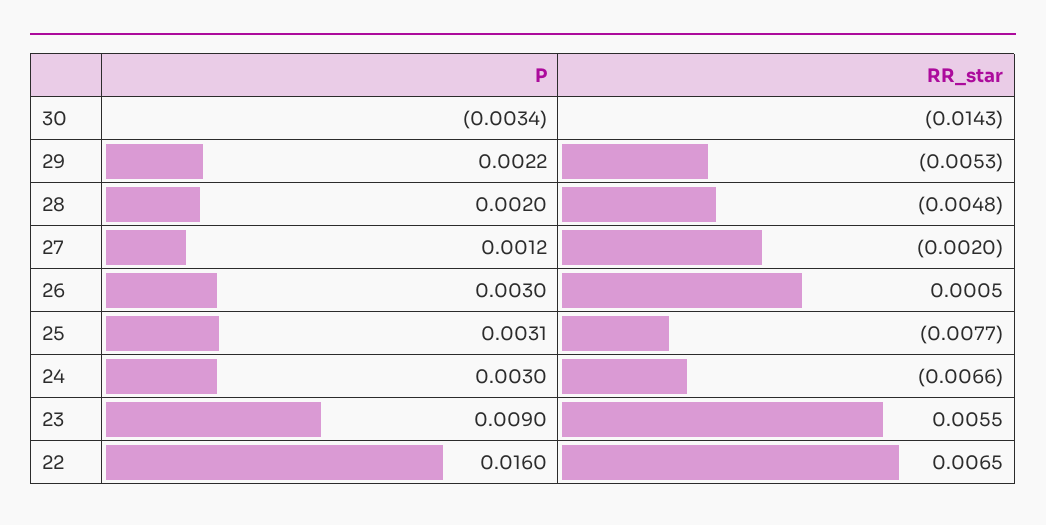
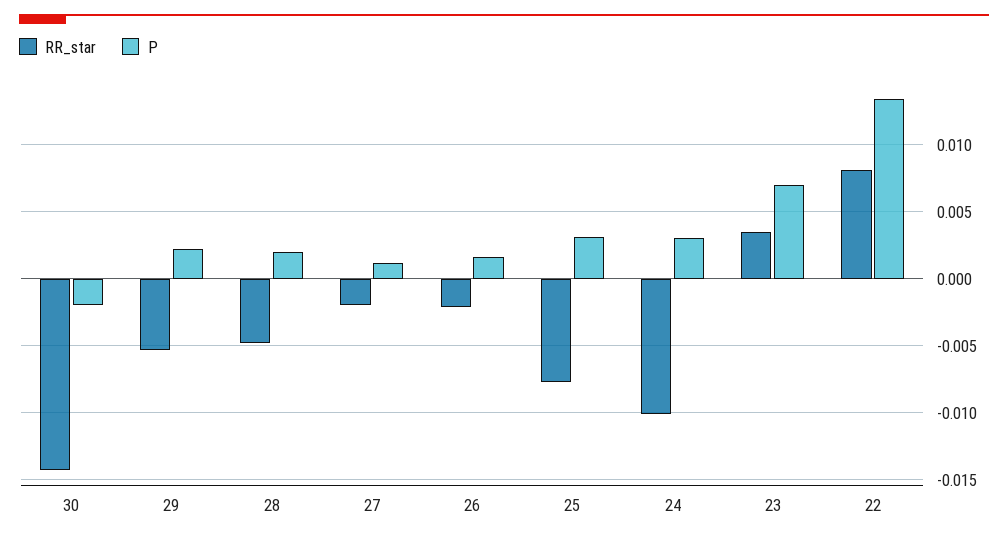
P, 30: -0.0034 -> -0.002
P, 26: 0.003 -> 0.0015
RR_star, 26: 0.0005 -> -0.002
RR_star, 24: -0.0066 -> -0.01
P, 23: 0.009 -> 0.007
RR_star, 23: 0.0055 -> 0.0035
P, 22: 0.016 -> 0.0135
RR_star, 22: 0.0065 -> 0.008

